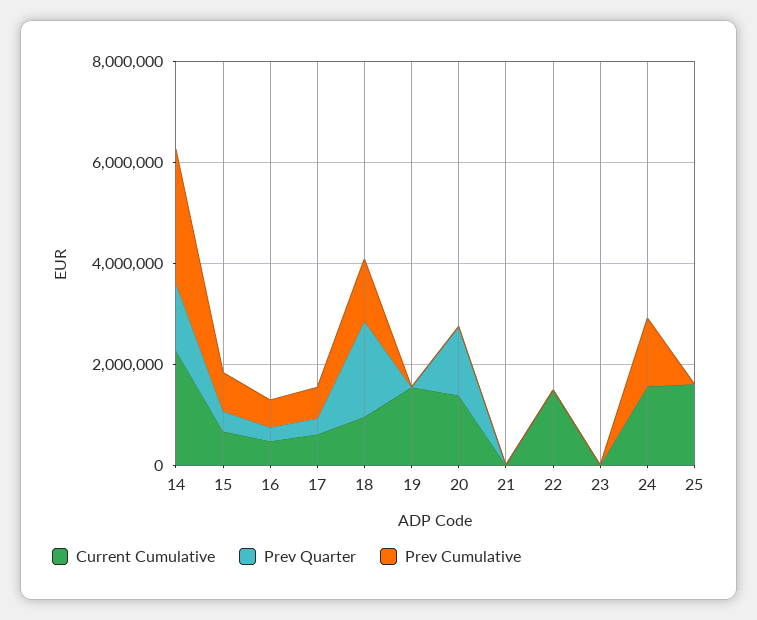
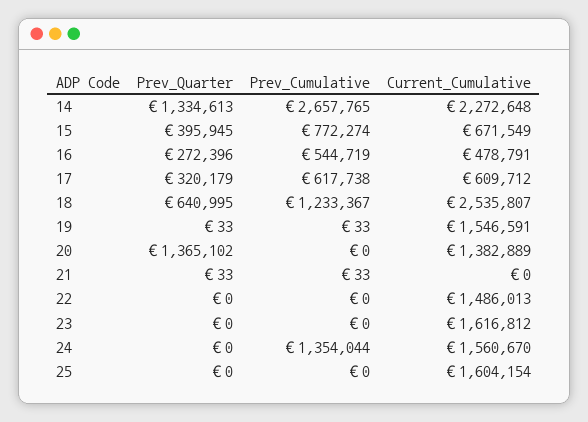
Current Cumulative, 18: 1000000 -> 2535807
Prev Quarter, 18: 2000000 -> 640995
Current Cumulative, 23: 0 -> 1616812

